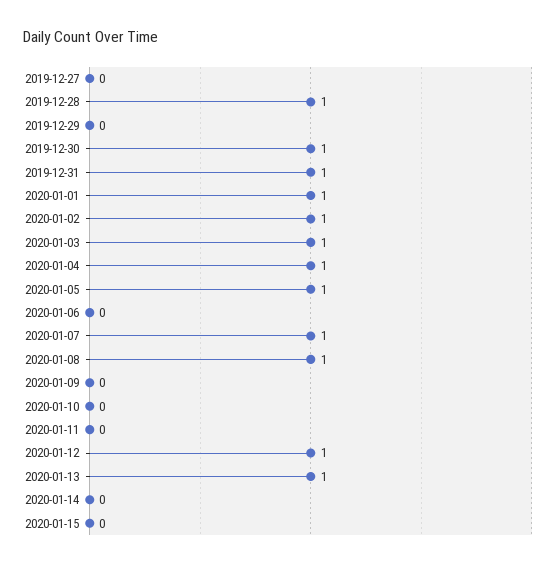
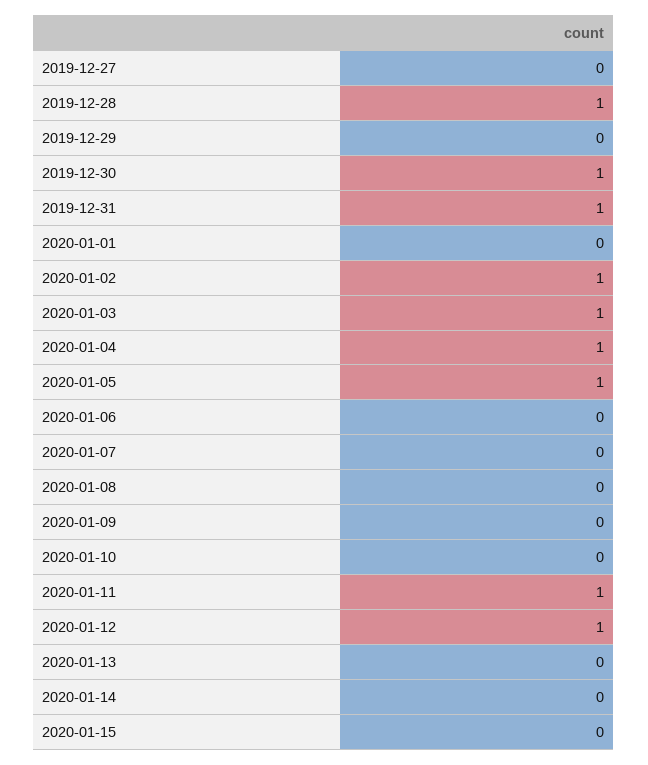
2020-01-01: 1 -> 0
2020-01-07: 1 -> 0
2020-01-08: 1 -> 0
2020-01-11: 0 -> 1
2020-01-13: 1 -> 0

